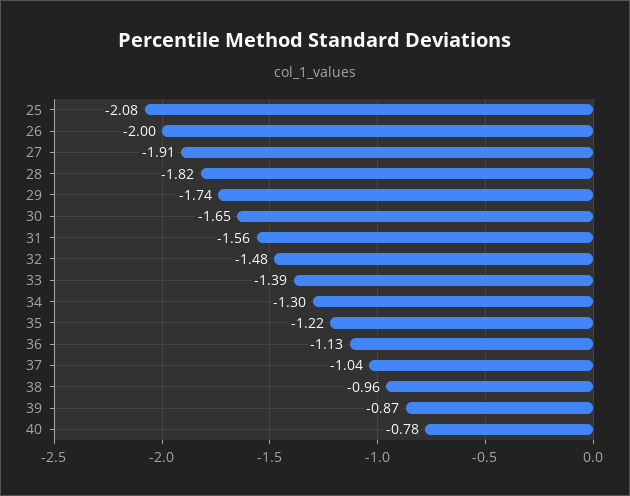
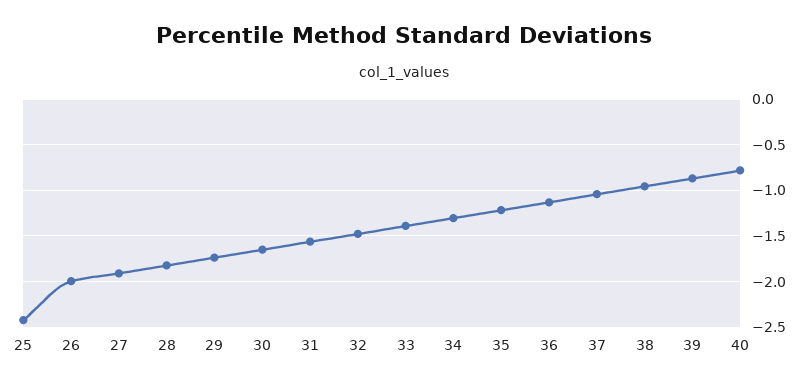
25: -2.08 -> -2.4

